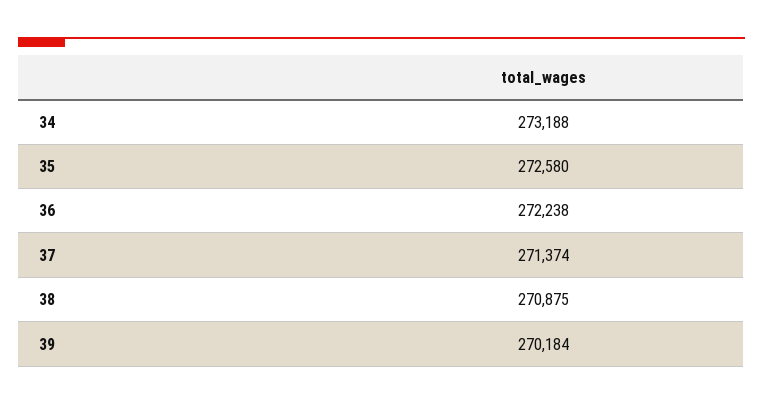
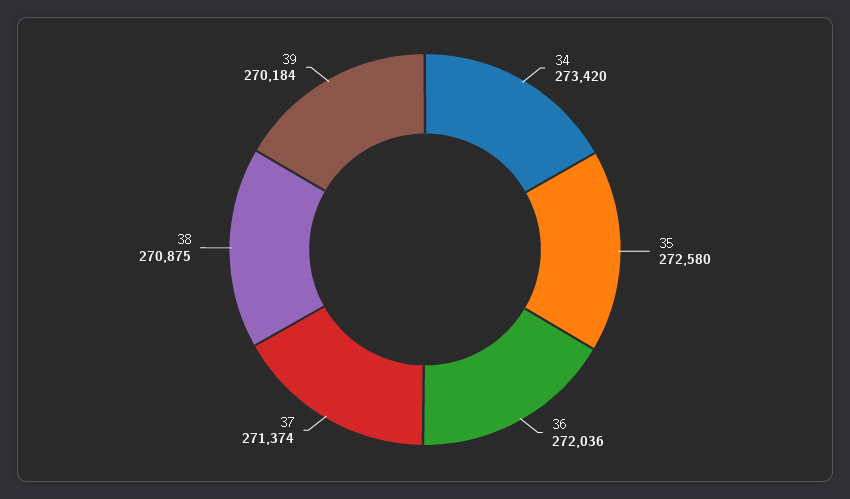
34: 273188 -> 273420
36: 272238 -> 272036

